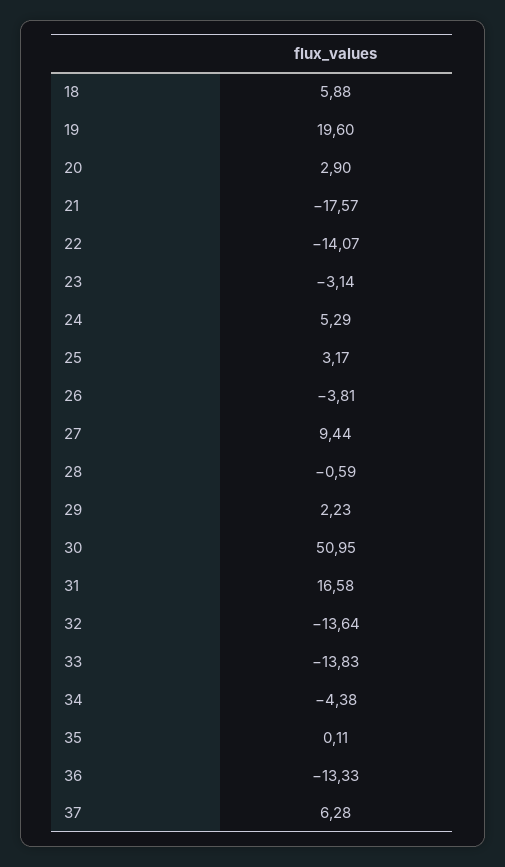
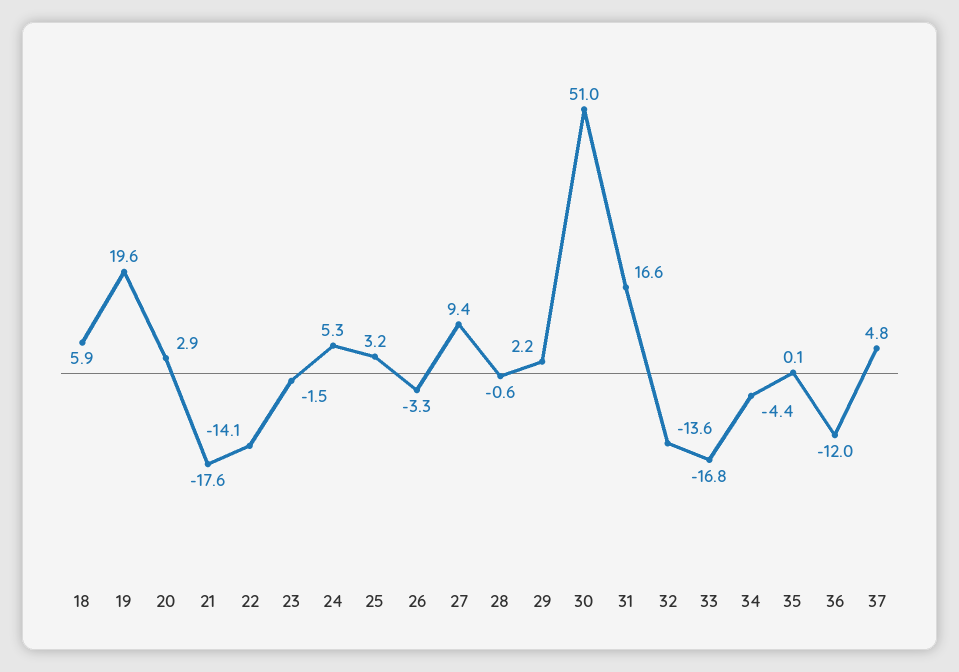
23: -3.14 -> -1.5
26: -3.81 -> -3.3
33: -13.83 -> -16.8
36: -13.33 -> -12
37: 6.28 -> 4.8

